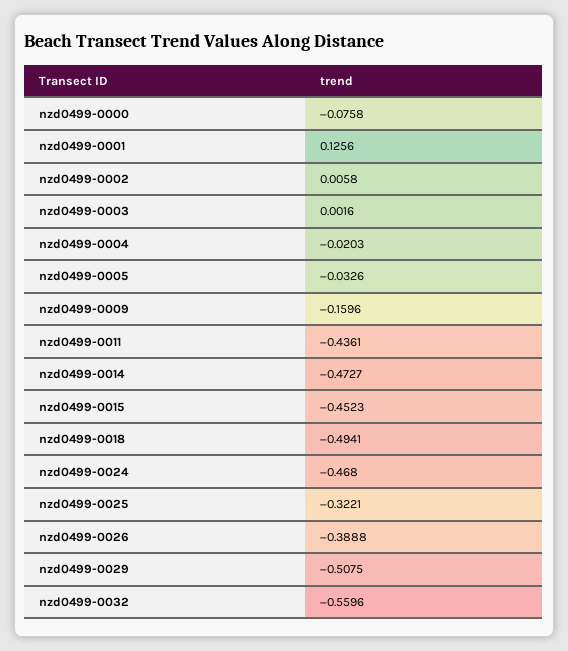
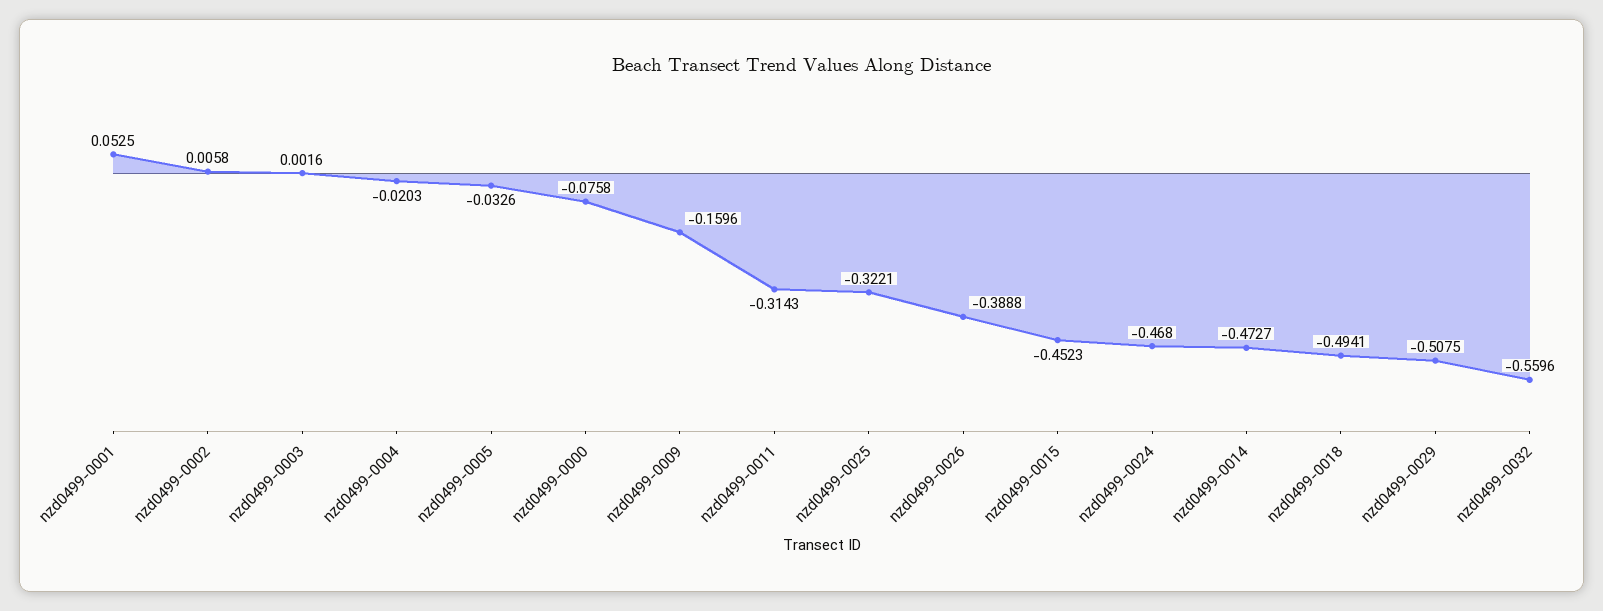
nzd0499-0001: 0.1256 -> 0.0525
nzd0499-0011: -0.4361 -> -0.3143

